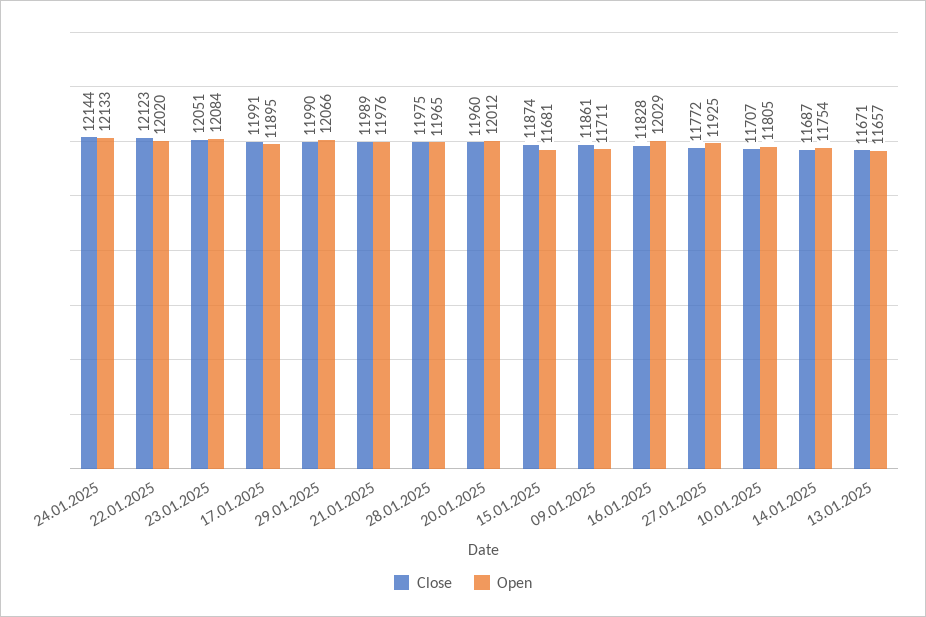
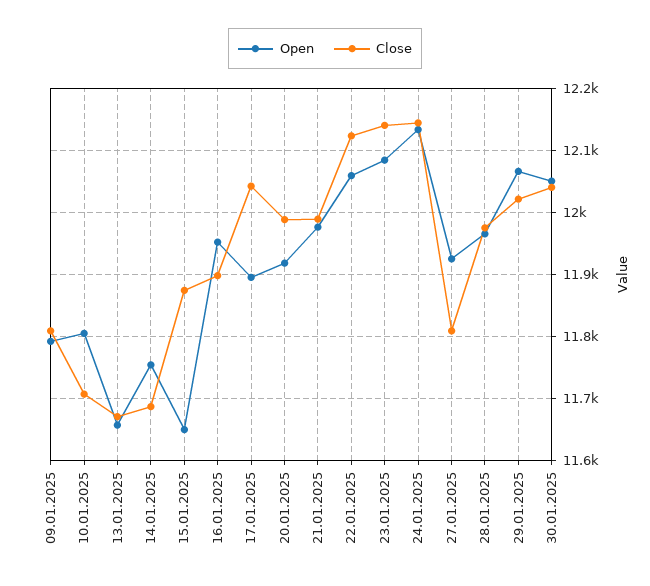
Open, 22.01.2025: 12020 -> 12060
Close, 23.01.2025: 12051 -> 12140
Close, 17.01.2025: 11991 -> 12040
Close, 29.01.2025: 11990 -> 12020
Close, 20.01.2025: 11960 -> 11990
Open, 20.01.2025: 12012 -> 11920
Open, 15.01.2025: 11681 -> 11650
Close, 09.01.2025: 11861 -> 11810
Open, 09.01.2025: 11711 -> 11790
Close, 16.01.2025: 11828 -> 11900
Open, 16.01.2025: 12029 -> 11950
Close, 27.01.2025: 11772 -> 11810
Open, 30.01.2025: none -> 12050
Close, 30.01.2025: none -> 12040

